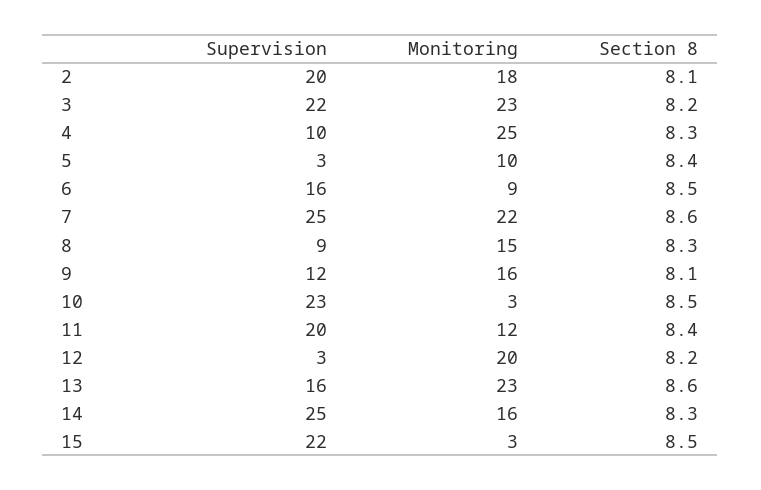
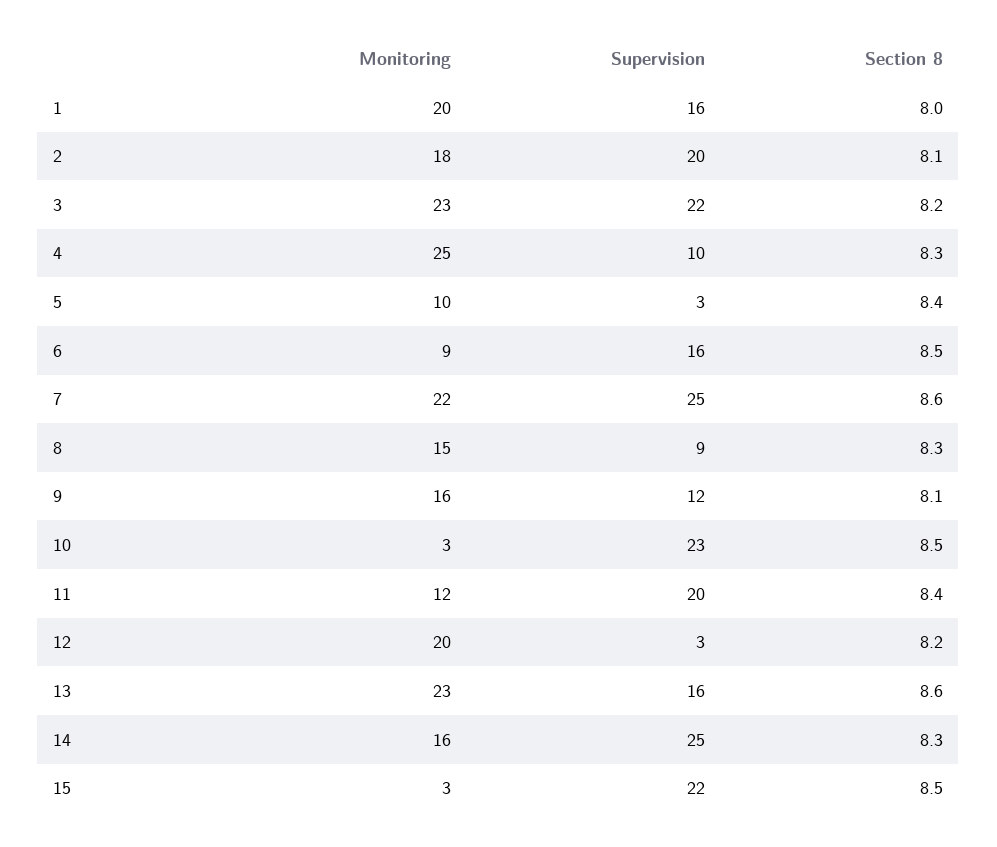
Monitoring, 1: none -> 20
Supervision, 1: none -> 16
Section 8, 1: none -> 8

